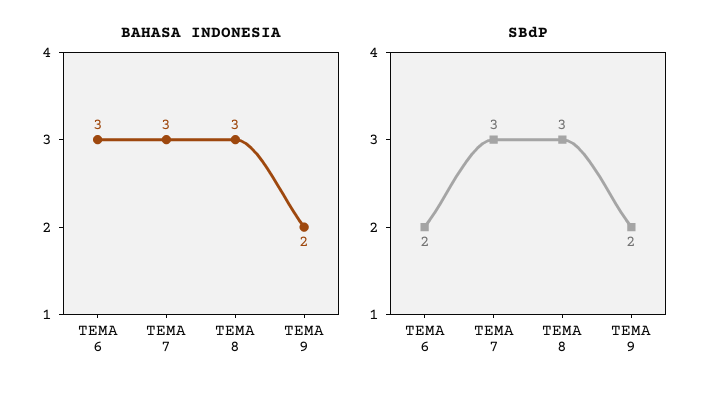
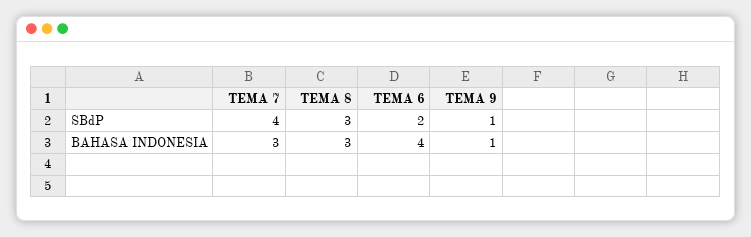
BAHASA INDONESIA, TEMA 6: 3 -> 4
BAHASA INDONESIA, TEMA 9: 2 -> 1
SBdP, TEMA 7: 3 -> 4
SBdP, TEMA 9: 2 -> 1

